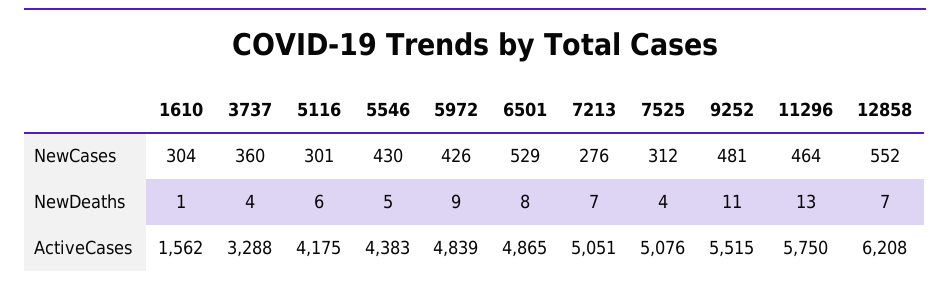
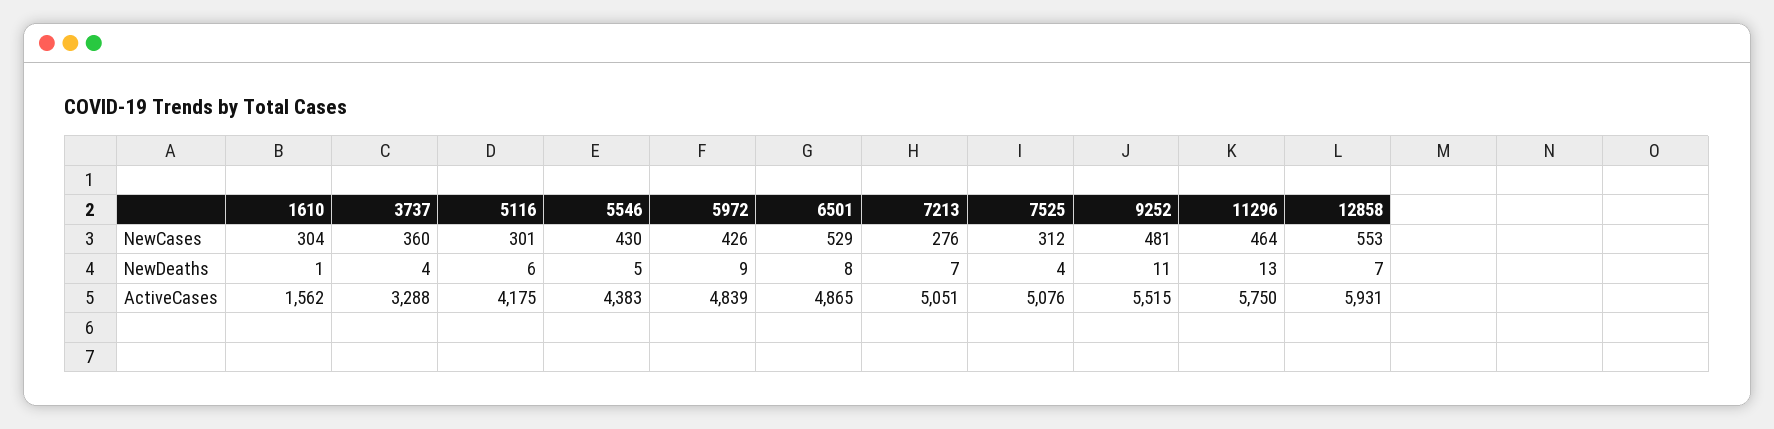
12858, NewCases: 552 -> 553
12858, ActiveCases: 6208 -> 5931

